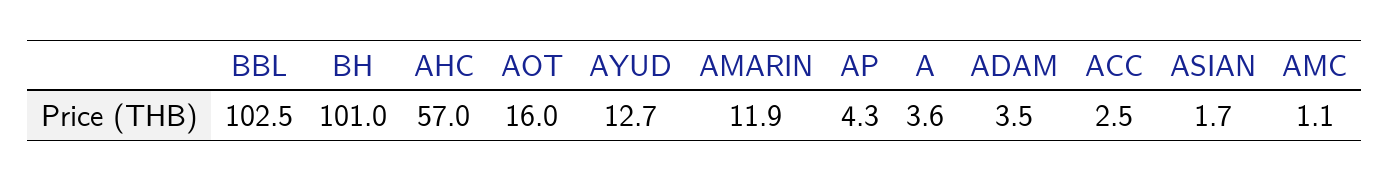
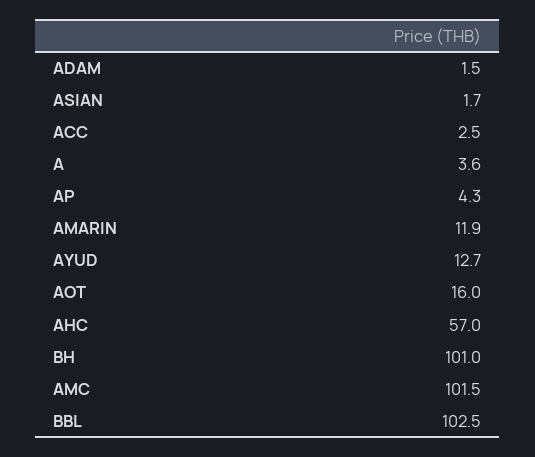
ADAM: 3.5 -> 1.5
AMC: 1.1 -> 101.5

